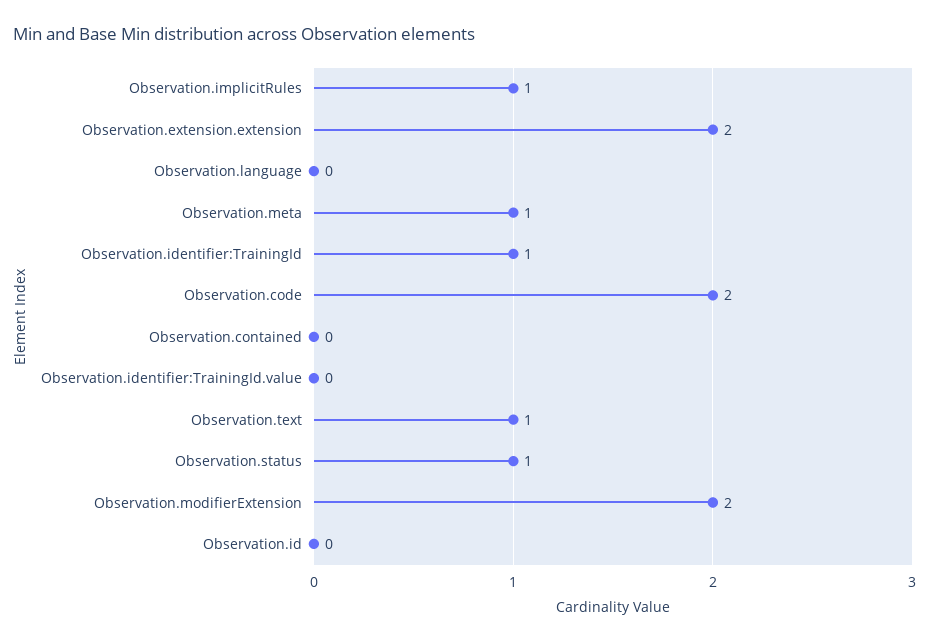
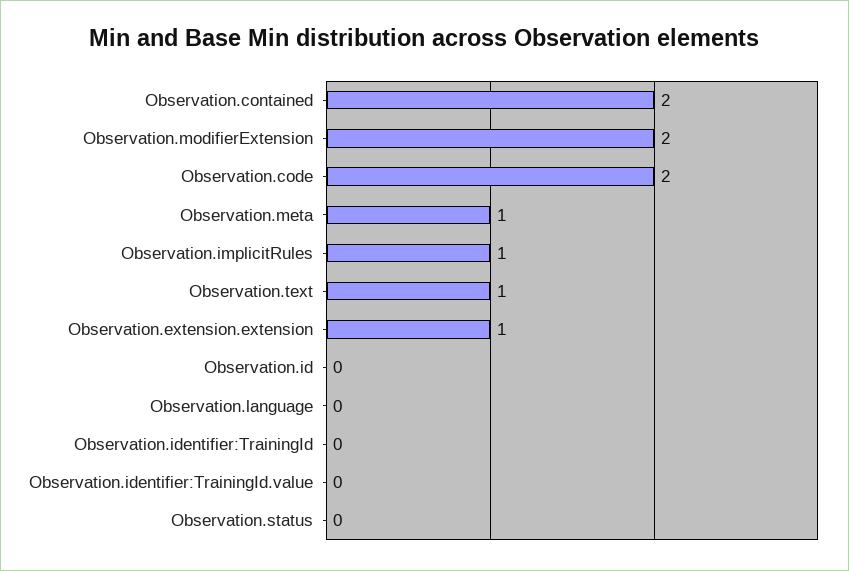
Observation.extension.extension: 2 -> 1
Observation.identifier:TrainingId: 1 -> 0
Observation.contained: 0 -> 2
Observation.status: 1 -> 0

